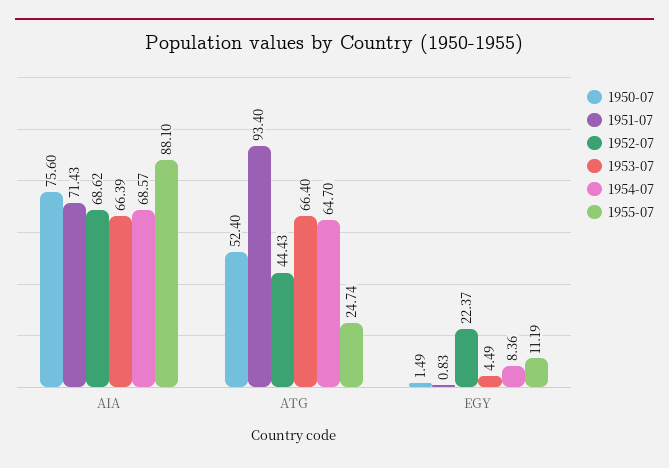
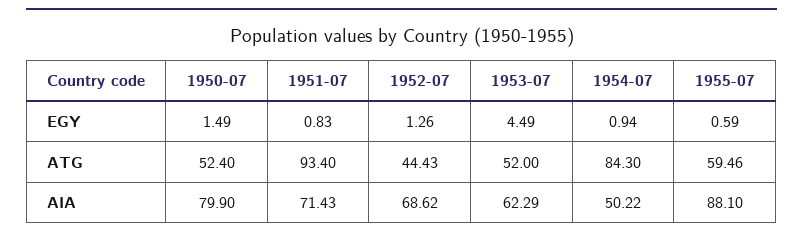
1950-07, AIA: 75.6 -> 79.9
1953-07, AIA: 66.39 -> 62.29
1954-07, AIA: 68.57 -> 50.22
1953-07, ATG: 66.4 -> 52
1954-07, ATG: 64.7 -> 84.3
1955-07, ATG: 24.74 -> 59.46
1952-07, EGY: 22.37 -> 1.26
1954-07, EGY: 8.36 -> 0.94
1955-07, EGY: 11.19 -> 0.59

